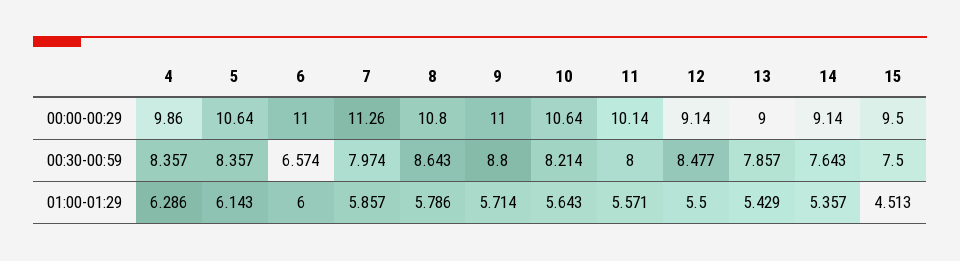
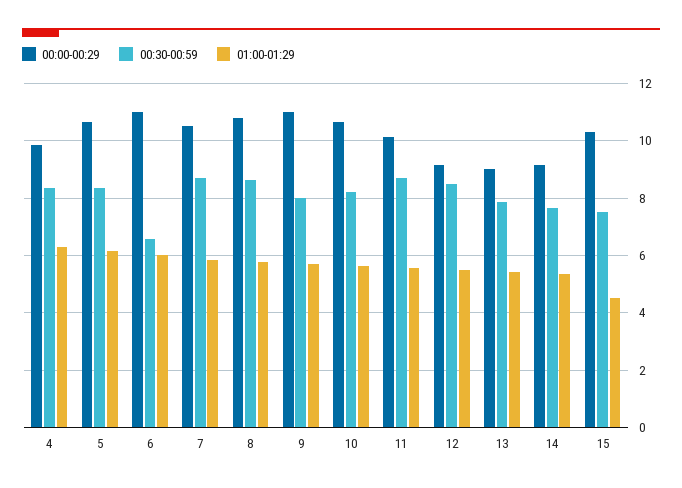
00:00-00:29, 7: 11.26 -> 10.5
00:00-00:29, 15: 9.5 -> 10.25
00:30-00:59, 7: 7.974 -> 8.75
00:30-00:59, 9: 8.8 -> 8
00:30-00:59, 11: 8 -> 8.75

